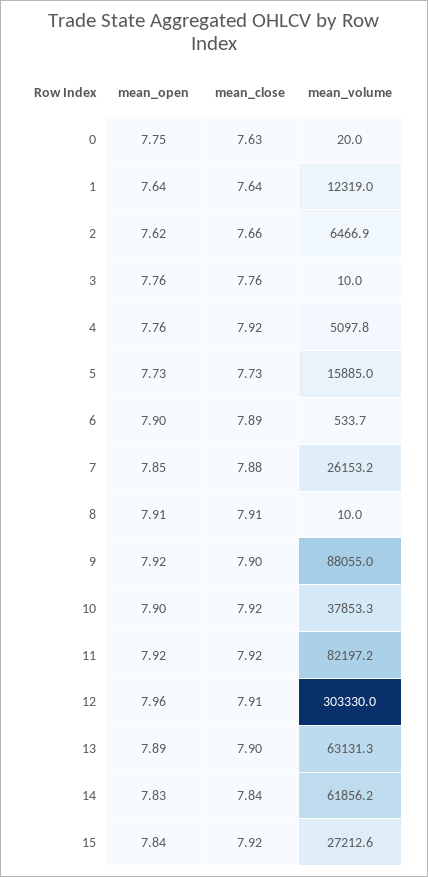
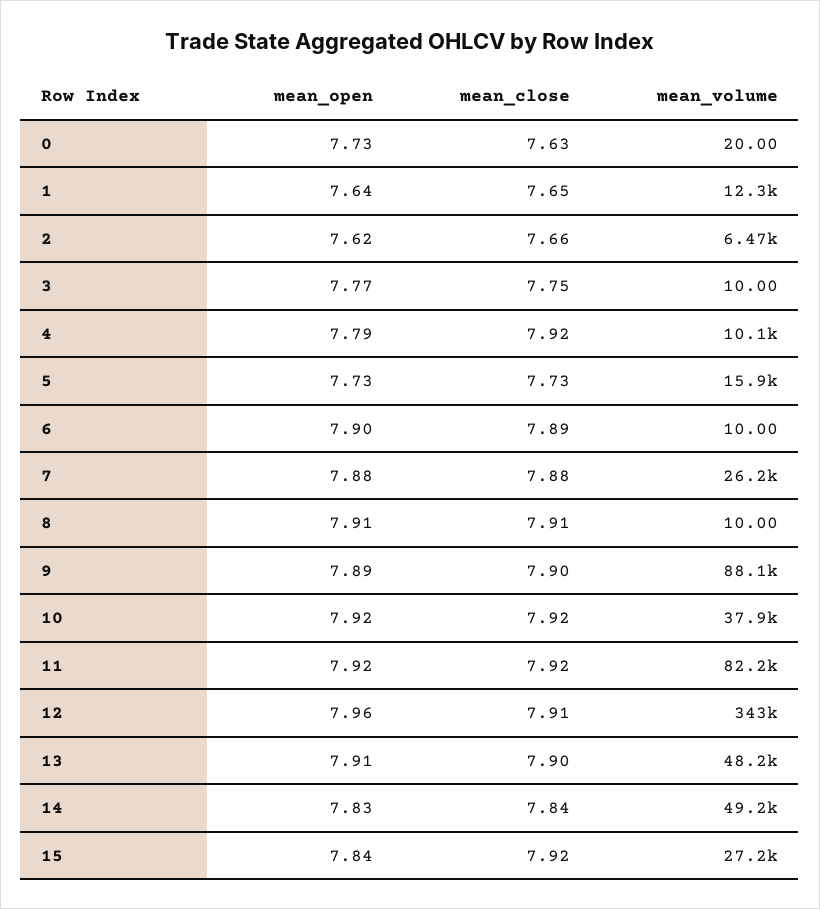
mean_open, 0: 7.75 -> 7.73
mean_close, 1: 7.64 -> 7.65
mean_open, 3: 7.76 -> 7.77
mean_close, 3: 7.76 -> 7.75
mean_open, 4: 7.76 -> 7.79
mean_volume, 4: 5097.8 -> 10100
mean_volume, 6: 533.7 -> 10
mean_open, 7: 7.85 -> 7.88
mean_open, 9: 7.92 -> 7.89
mean_open, 10: 7.9 -> 7.92
mean_volume, 12: 303330 -> 343000
mean_open, 13: 7.89 -> 7.91
mean_volume, 13: 63131.3 -> 48200
mean_volume, 14: 61856.2 -> 49200

